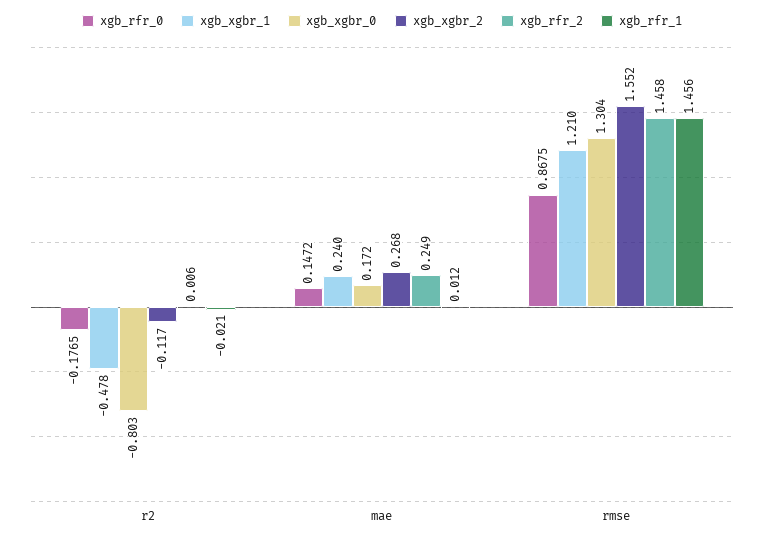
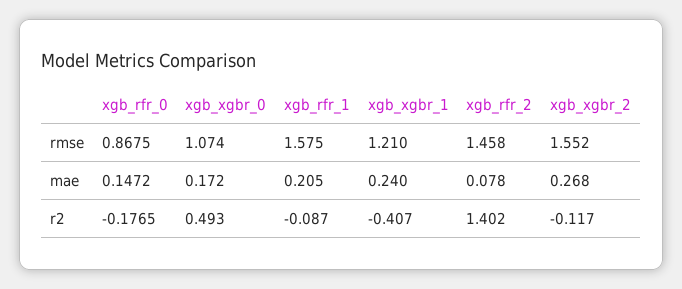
xgb_xgbr_1, r2: -0.478 -> -0.407
xgb_xgbr_0, r2: -0.803 -> 0.493
xgb_rfr_2, r2: 0.006 -> 1.402
xgb_rfr_1, r2: -0.021 -> -0.087
xgb_rfr_2, mae: 0.249 -> 0.078
xgb_rfr_1, mae: 0.012 -> 0.205
xgb_xgbr_0, rmse: 1.304 -> 1.074
xgb_rfr_1, rmse: 1.456 -> 1.575

